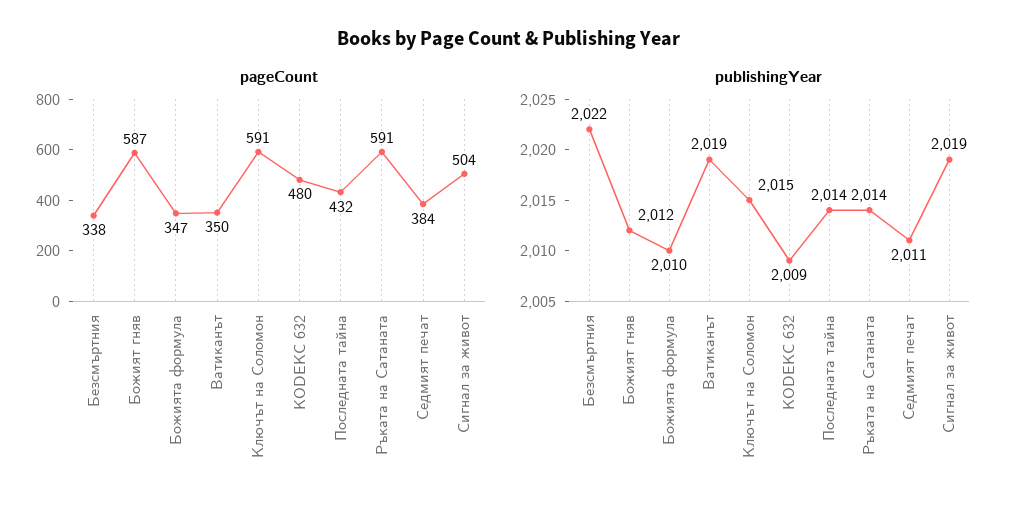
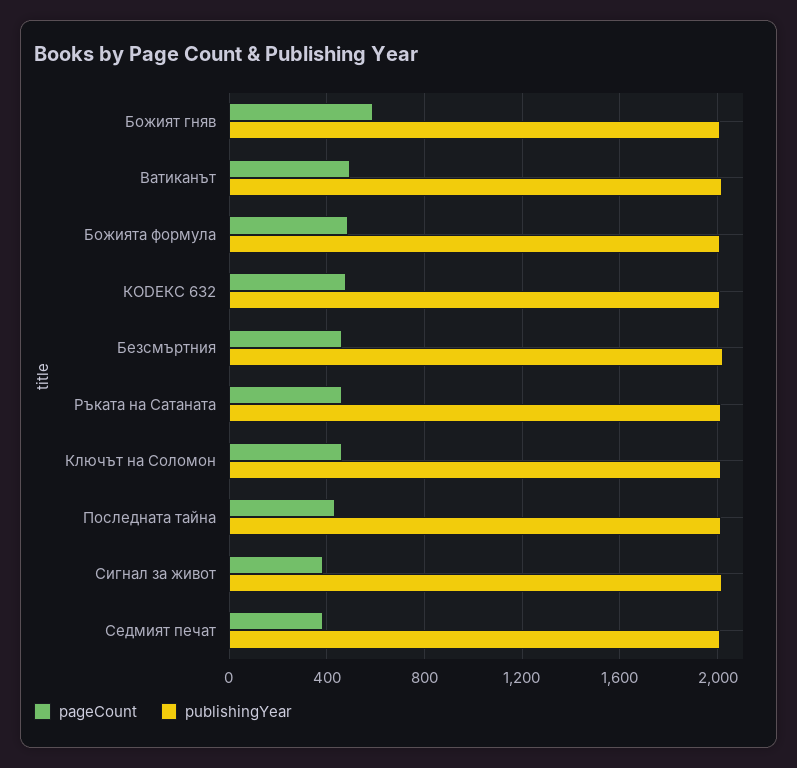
pageCount, Безсмъртния: 338 -> 450
pageCount, Божията формула: 347 -> 500
pageCount, Ватиканът: 350 -> 500
pageCount, Ключът на Соломон: 591 -> 450
pageCount, Ръката на Сатаната: 591 -> 450
pageCount, Сигнал за живот: 504 -> 400

